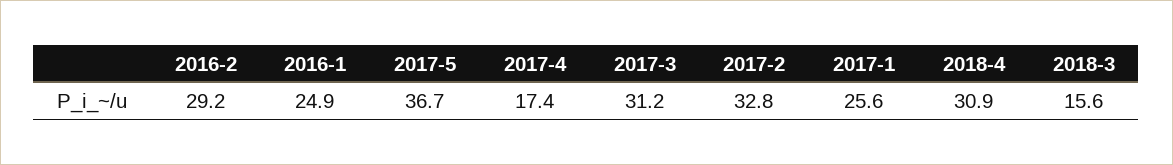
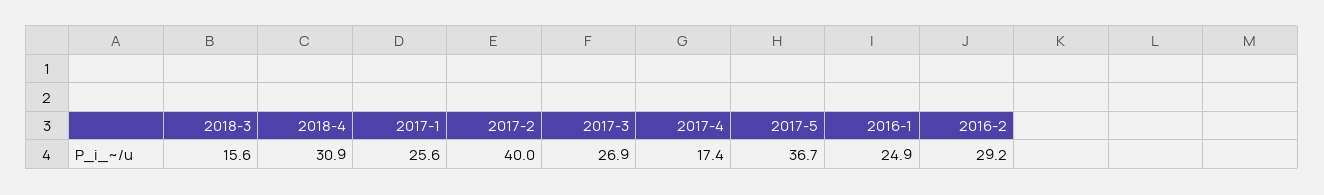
2017-3: 31.2 -> 26.9
2017-2: 32.8 -> 40

